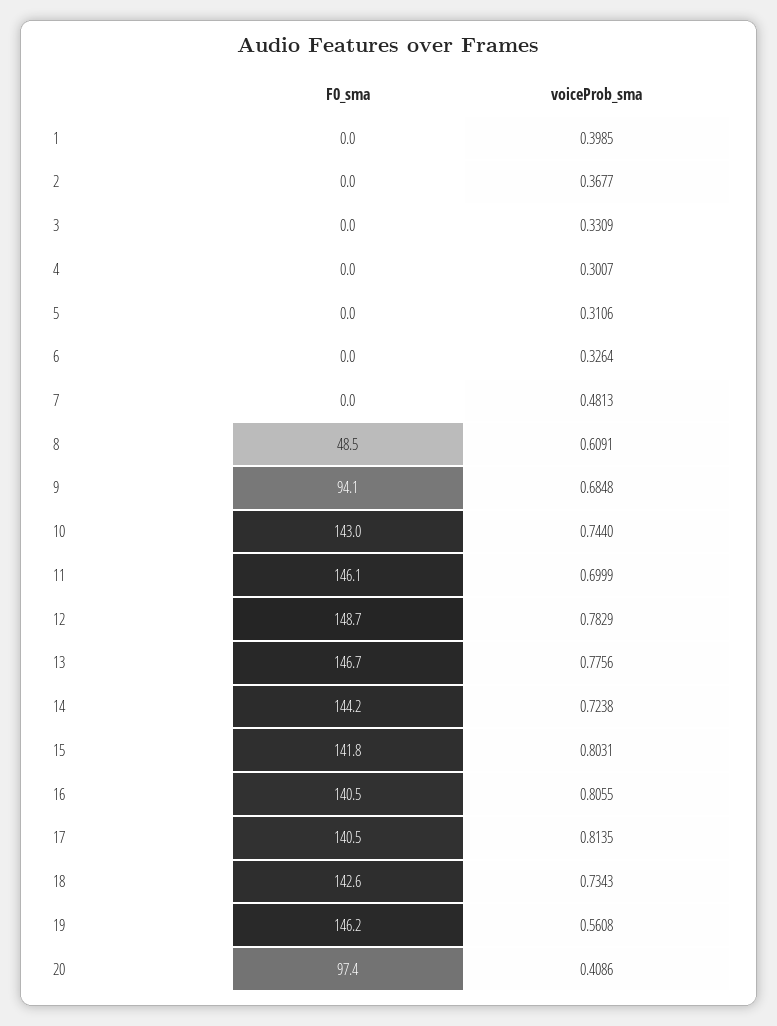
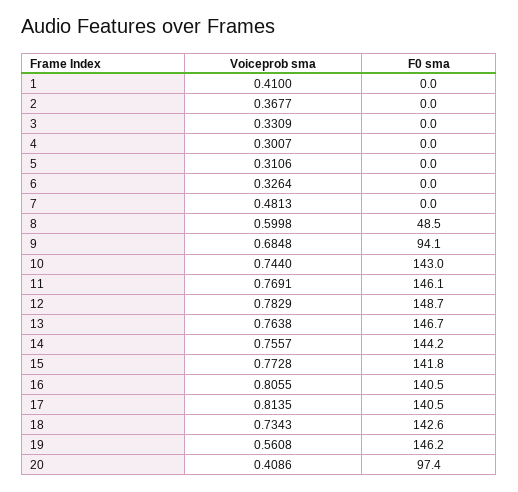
voiceProb_sma, 1: 0.3985 -> 0.41
voiceProb_sma, 8: 0.6091 -> 0.5998
voiceProb_sma, 11: 0.6999 -> 0.7691
voiceProb_sma, 13: 0.7756 -> 0.7638
voiceProb_sma, 14: 0.7238 -> 0.7557
voiceProb_sma, 15: 0.8031 -> 0.7728

